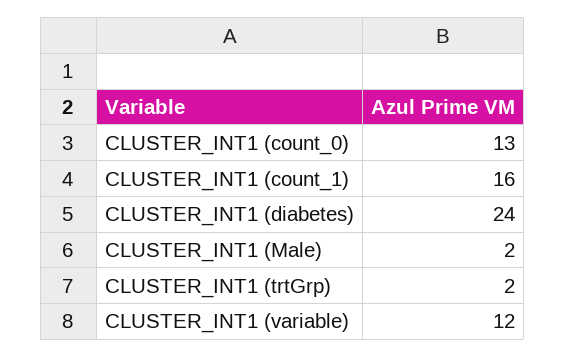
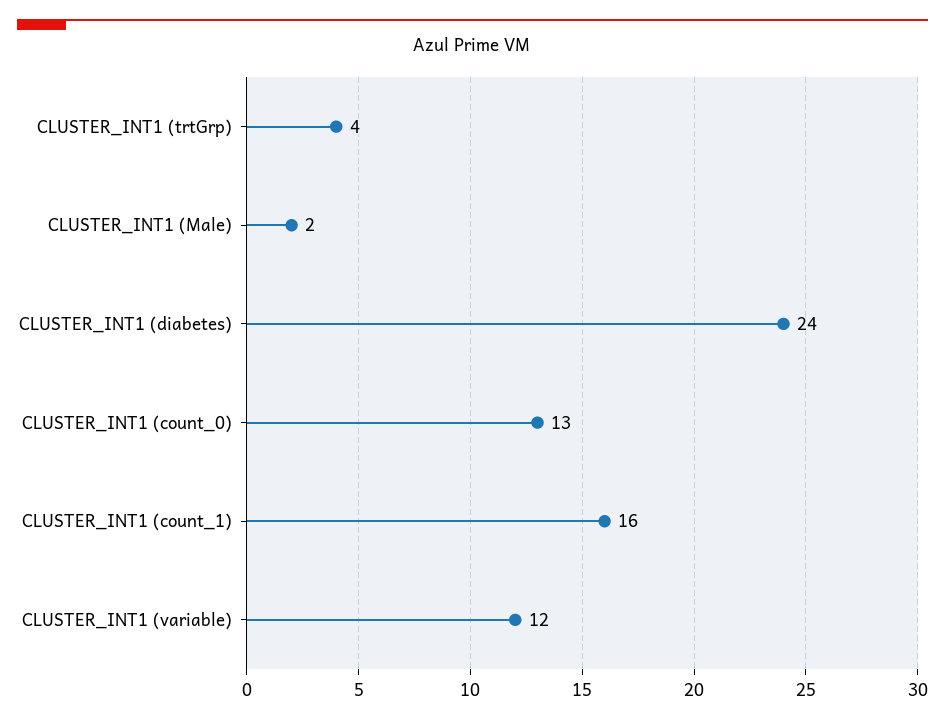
CLUSTER_INT1 (trtGrp): 2 -> 4

